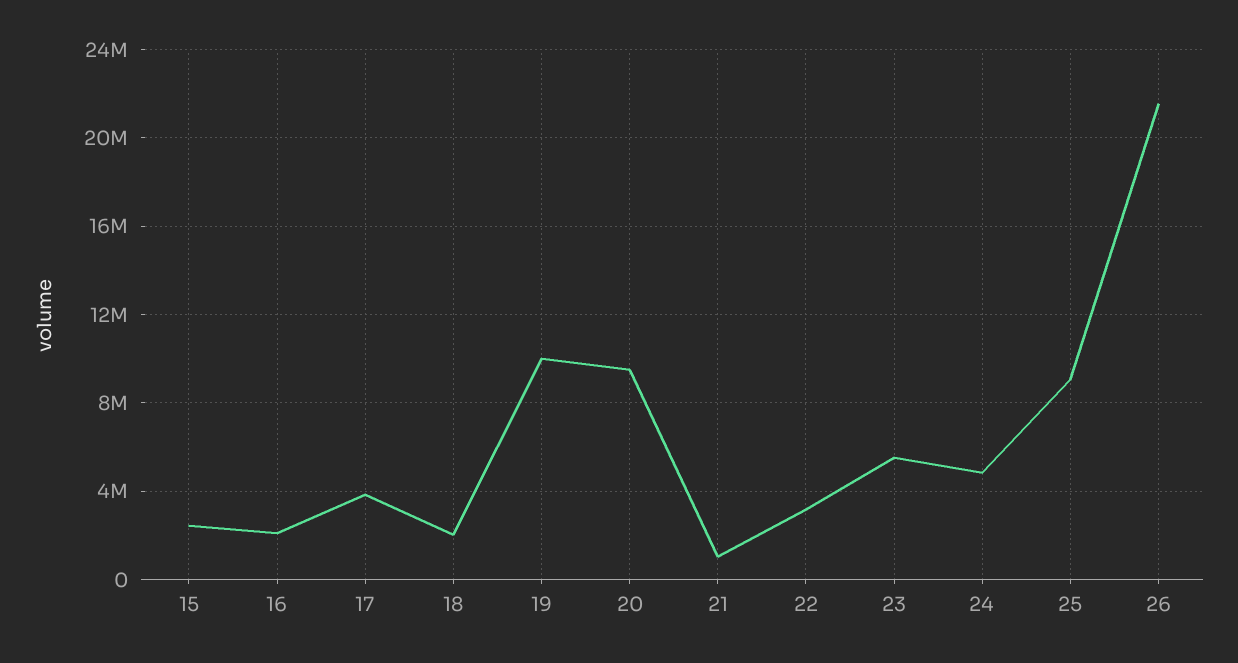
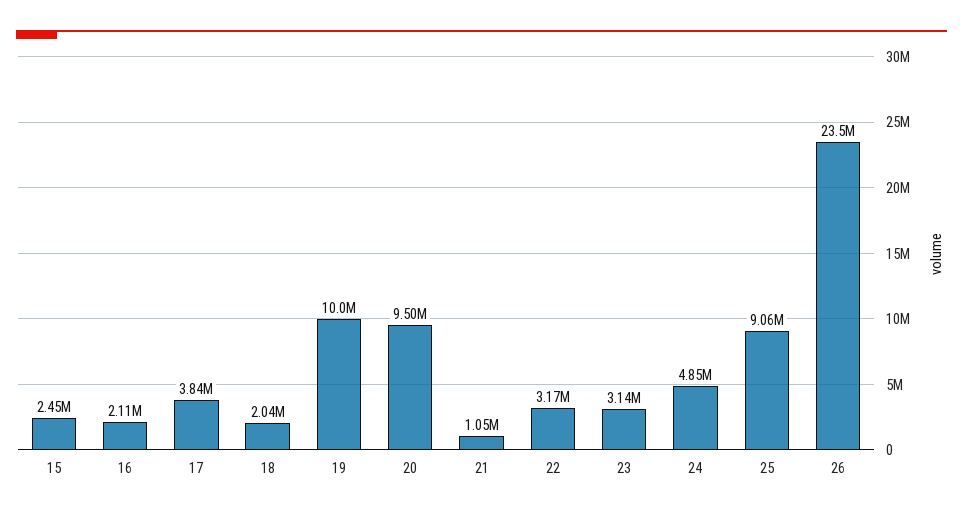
23: 5500000 -> 3140000
26: 21500000 -> 23500000

